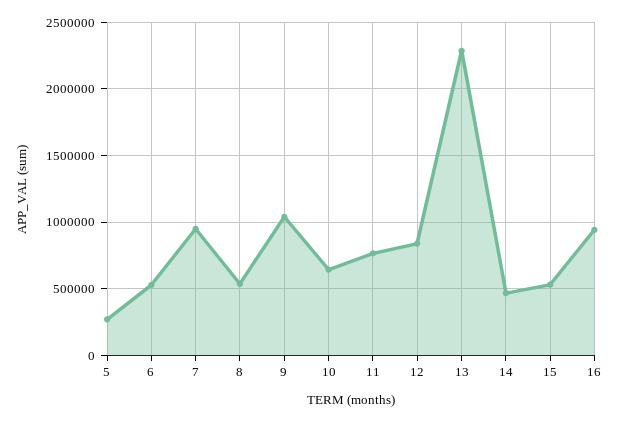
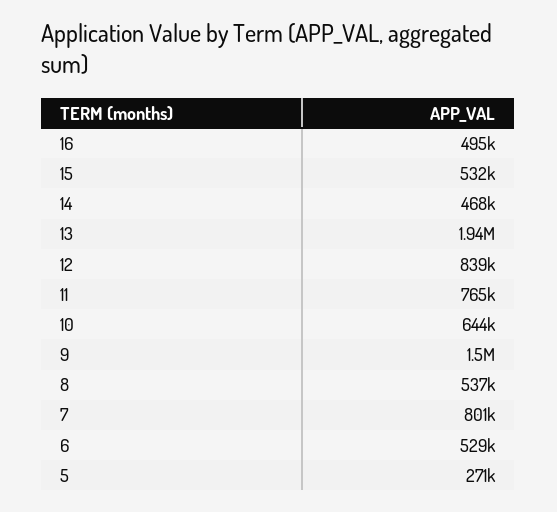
7: 950000 -> 801000
9: 1050000 -> 1500000
13: 2300000 -> 1940000
16: 950000 -> 495000

